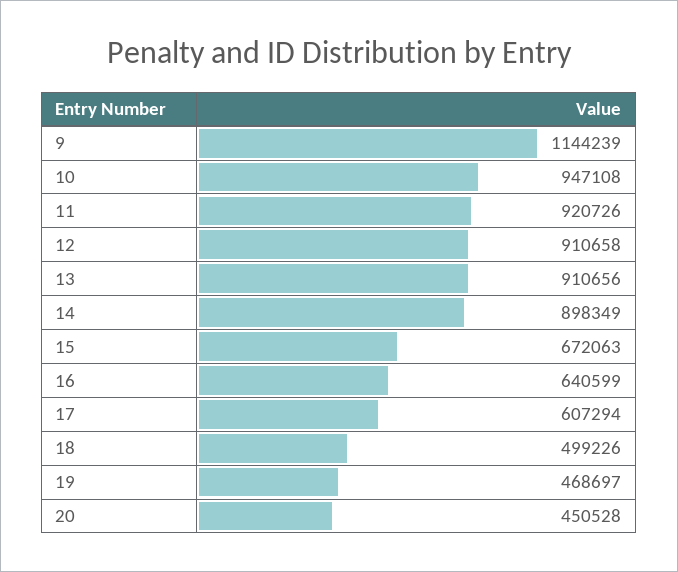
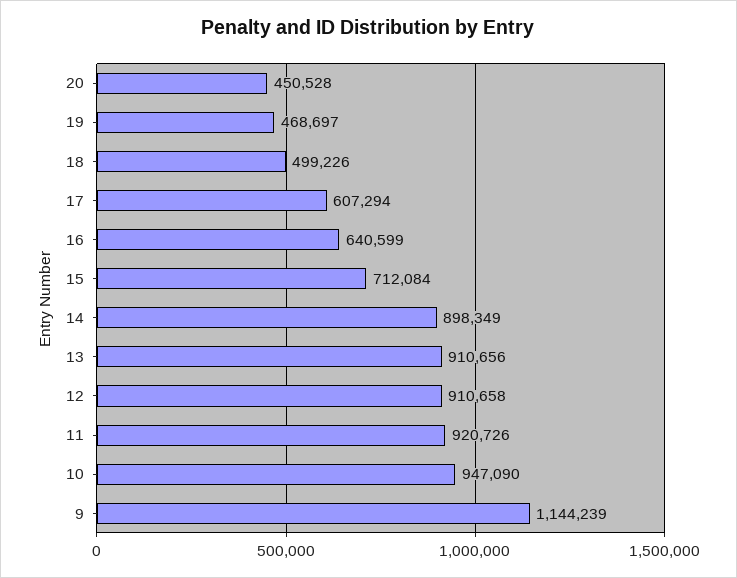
10: 947108 -> 947090
15: 672063 -> 712084

